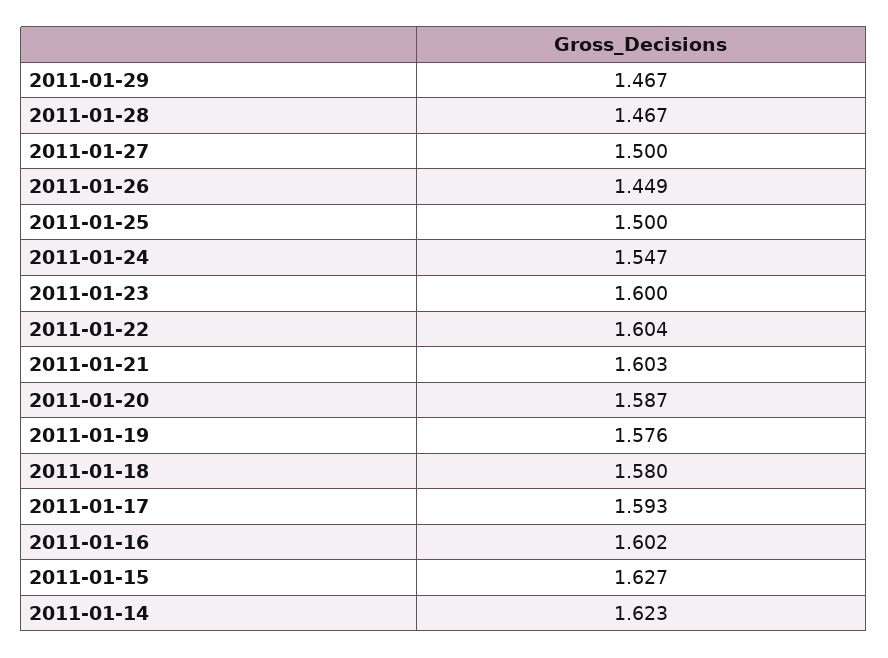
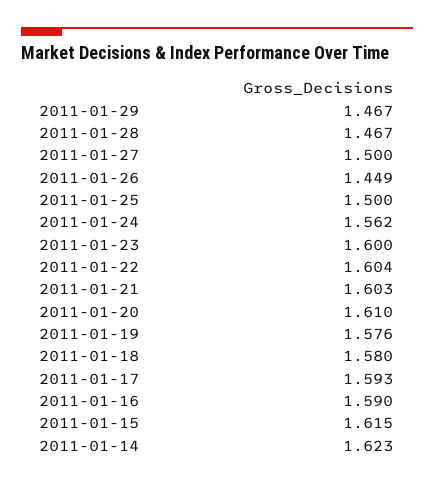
2011-01-24: 1.547 -> 1.562
2011-01-20: 1.587 -> 1.61
2011-01-16: 1.602 -> 1.59
2011-01-15: 1.627 -> 1.615

